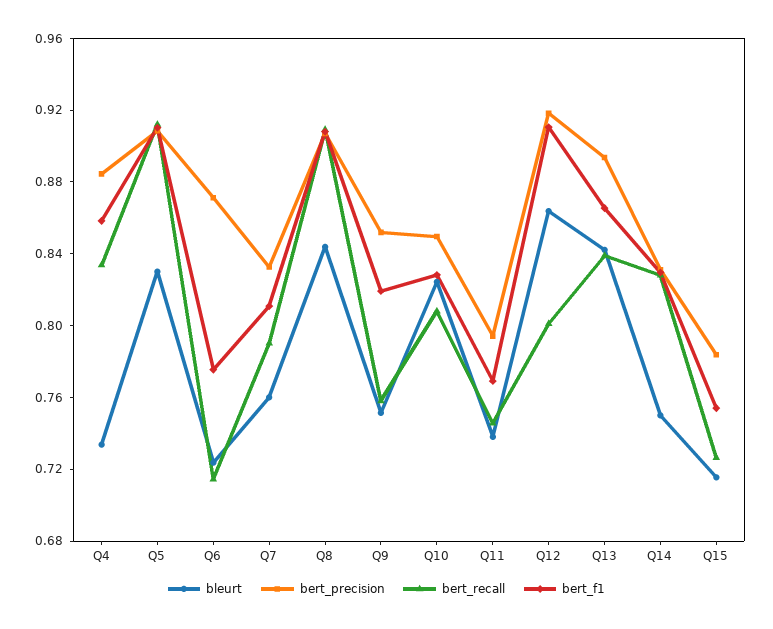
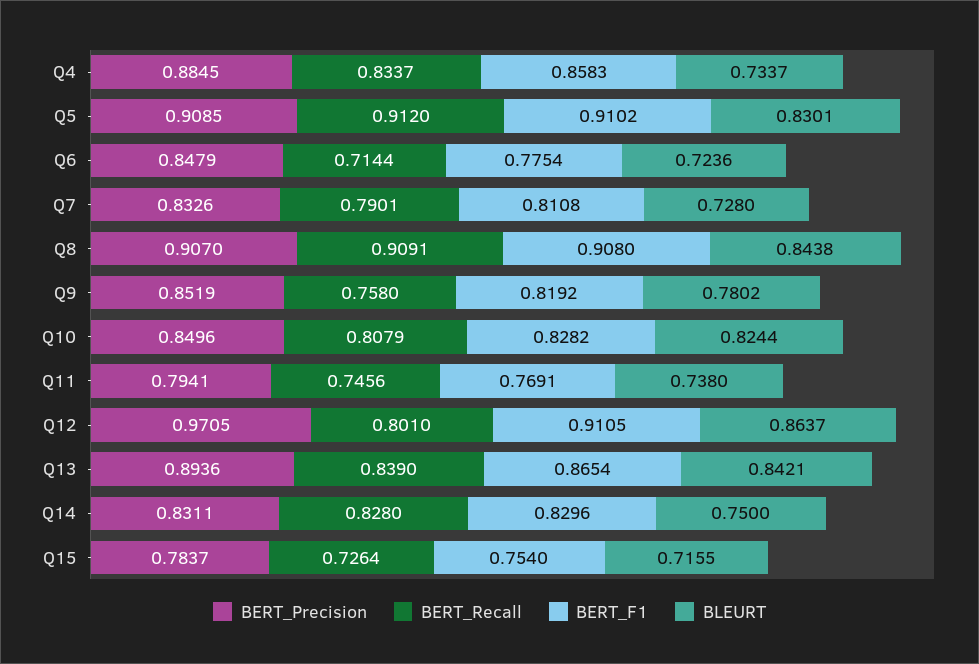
bert_precision, Q6: 0.87 -> 0.8479
bleurt, Q7: 0.76 -> 0.728
bleurt, Q9: 0.75 -> 0.7802
bert_precision, Q12: 0.92 -> 0.9705

